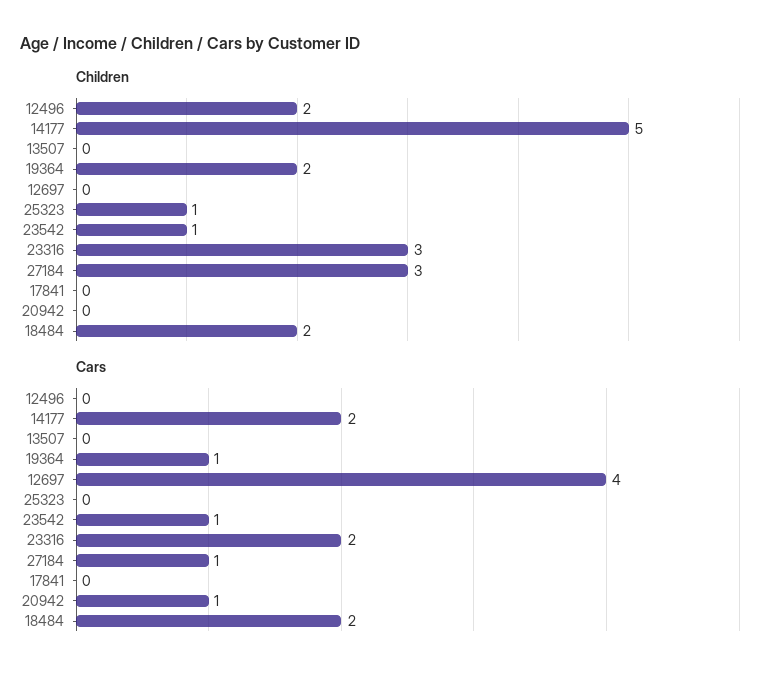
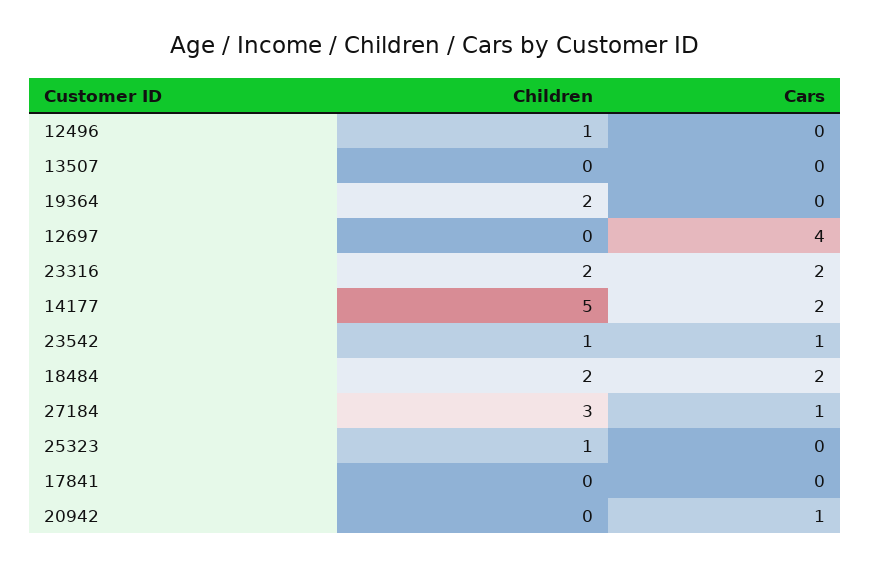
Children, 12496: 2 -> 1
Children, 23316: 3 -> 2
Cars, 19364: 1 -> 0

